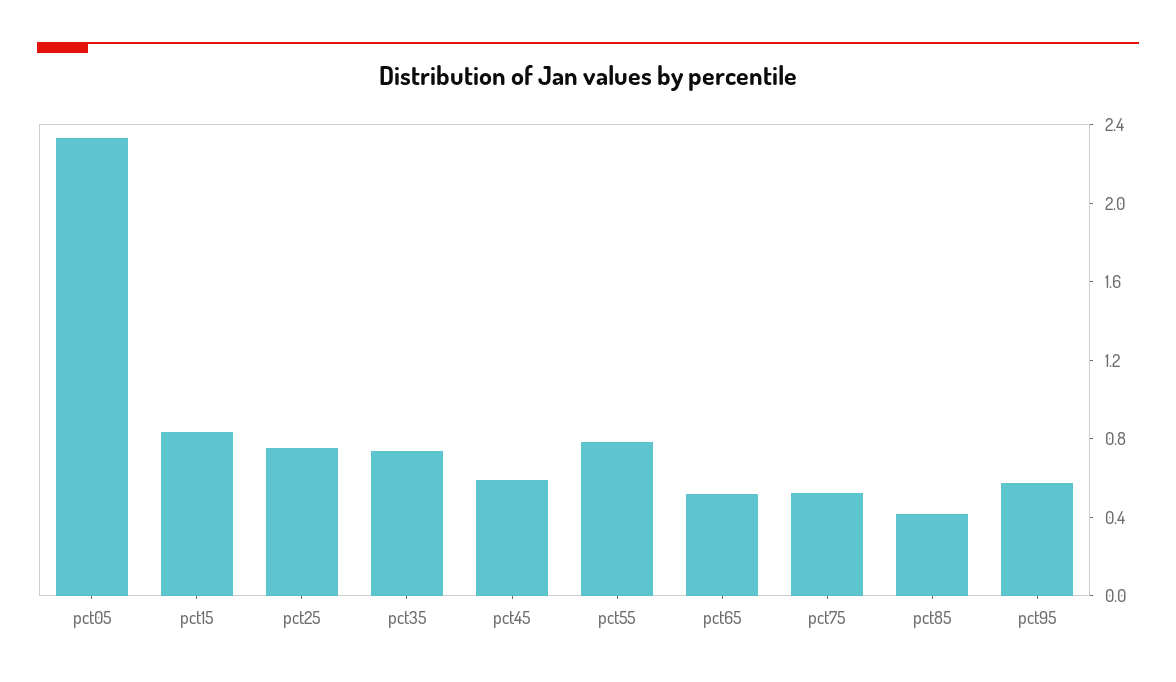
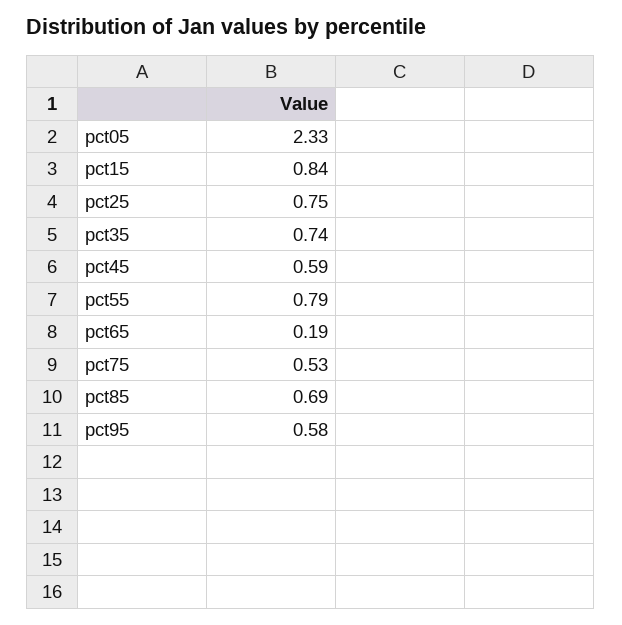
pct65: 0.5 -> 0.19
pct85: 0.4 -> 0.69

